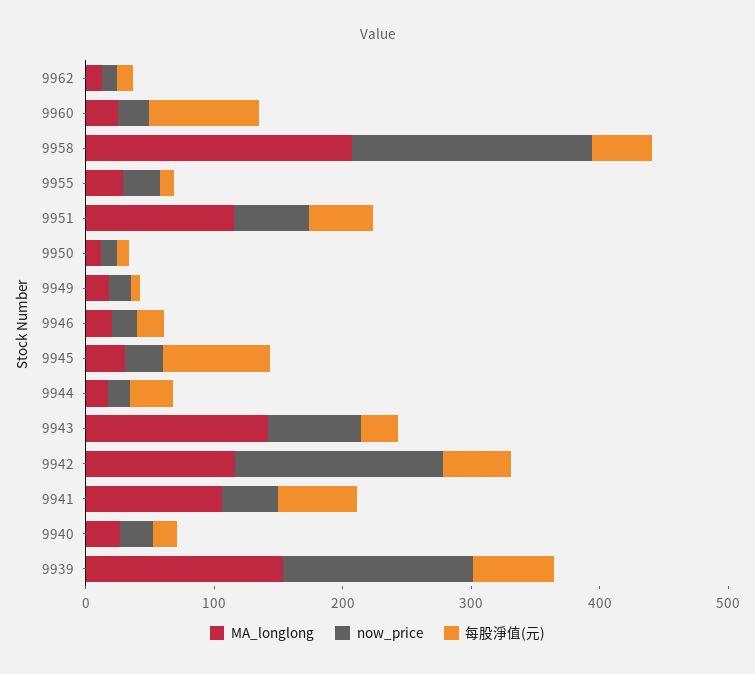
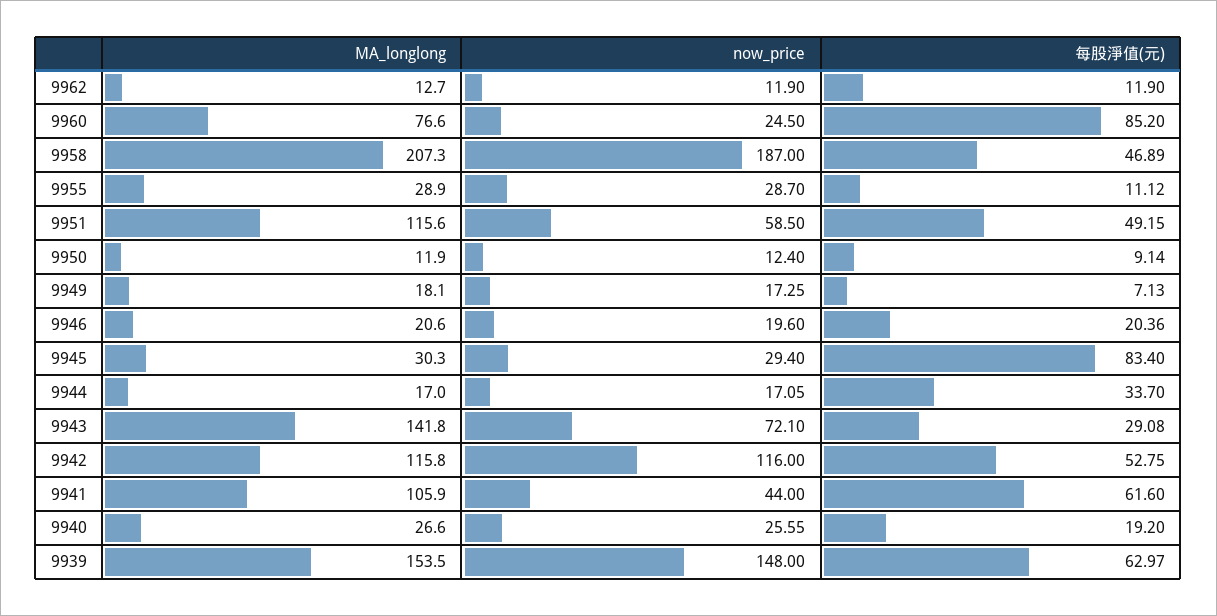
MA_longlong, 9960: 20 -> 76.6
now_price, 9942: 160 -> 116

